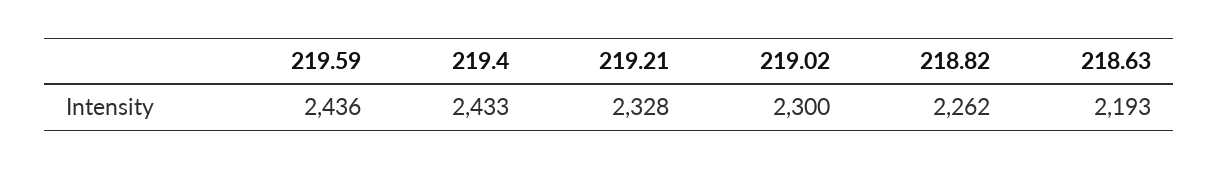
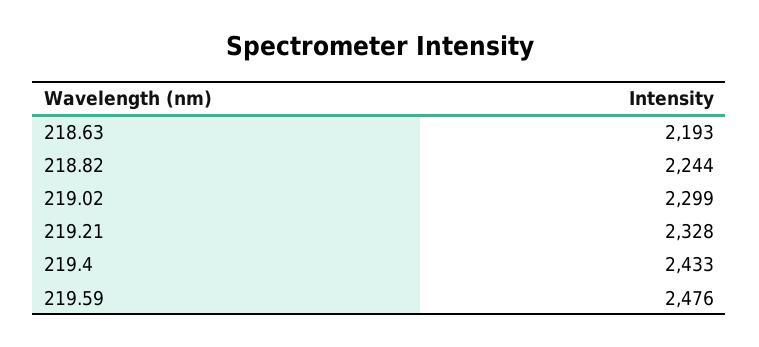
219.59: 2436 -> 2476
219.02: 2300 -> 2299
218.82: 2262 -> 2244

